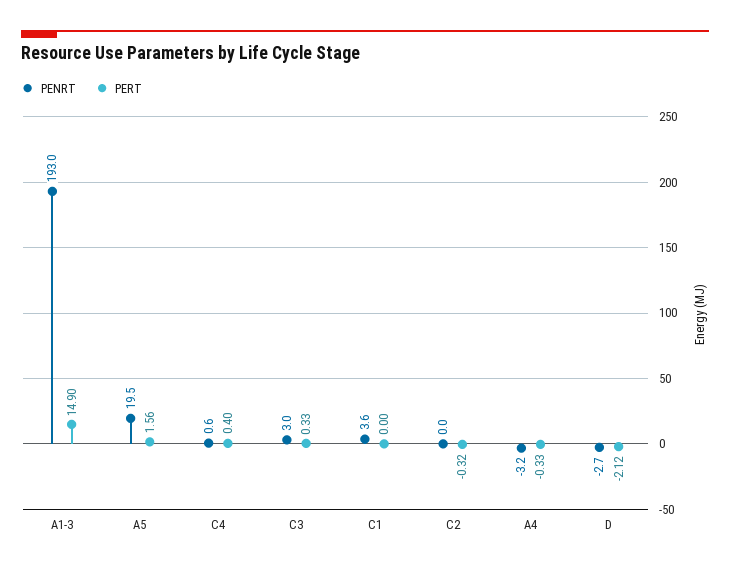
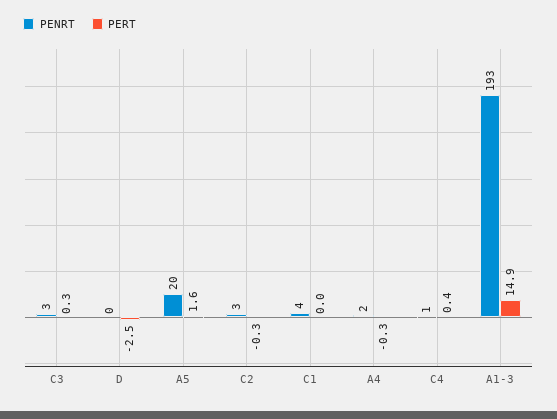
PENRT, C2: 0 -> 3
PENRT, A4: -3.2 -> 2
PENRT, D: -2.7 -> 0
PERT, D: -2.12 -> -2.5

